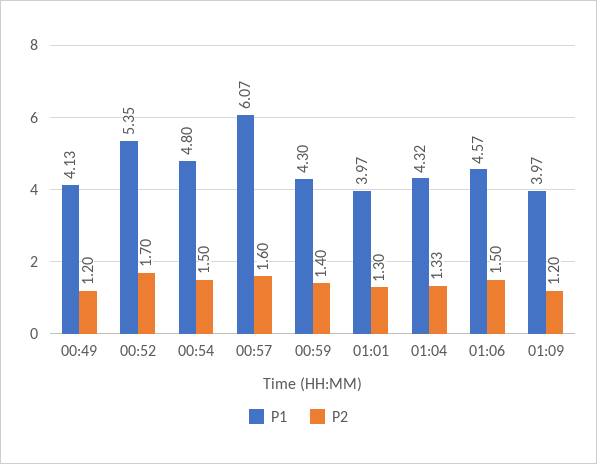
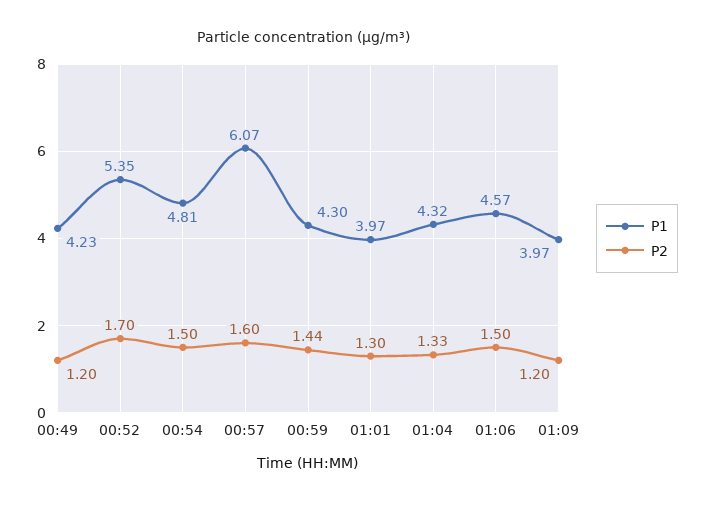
P1, 00:49: 4.13 -> 4.23
P1, 00:54: 4.8 -> 4.81
P2, 00:59: 1.4 -> 1.44

